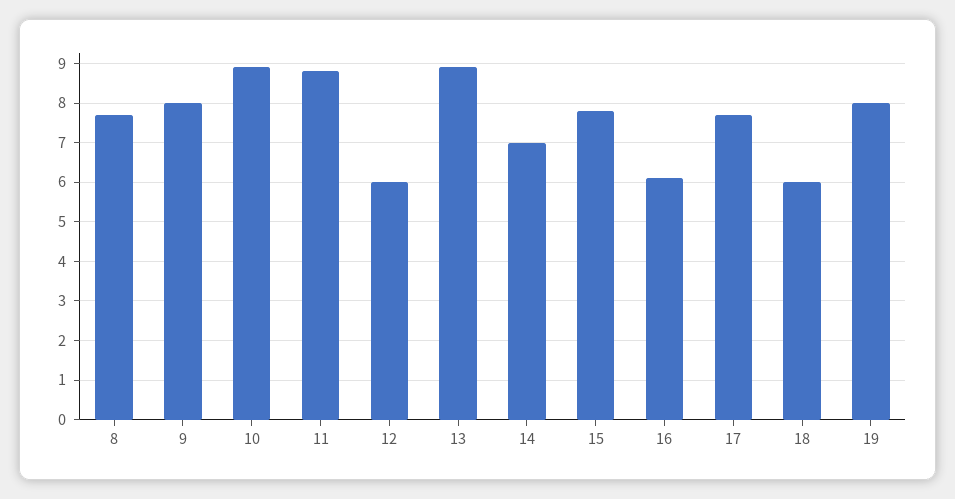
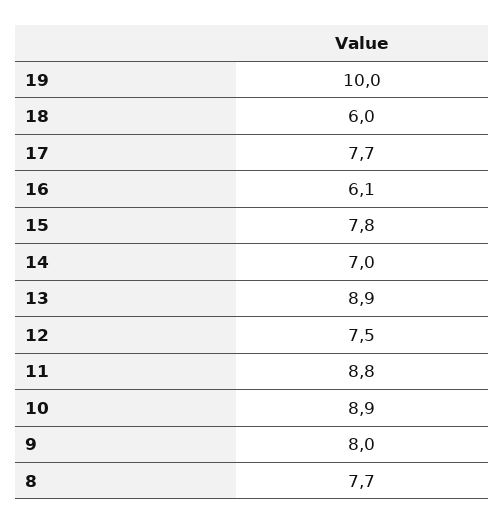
12: 6 -> 7.5
19: 8 -> 10

